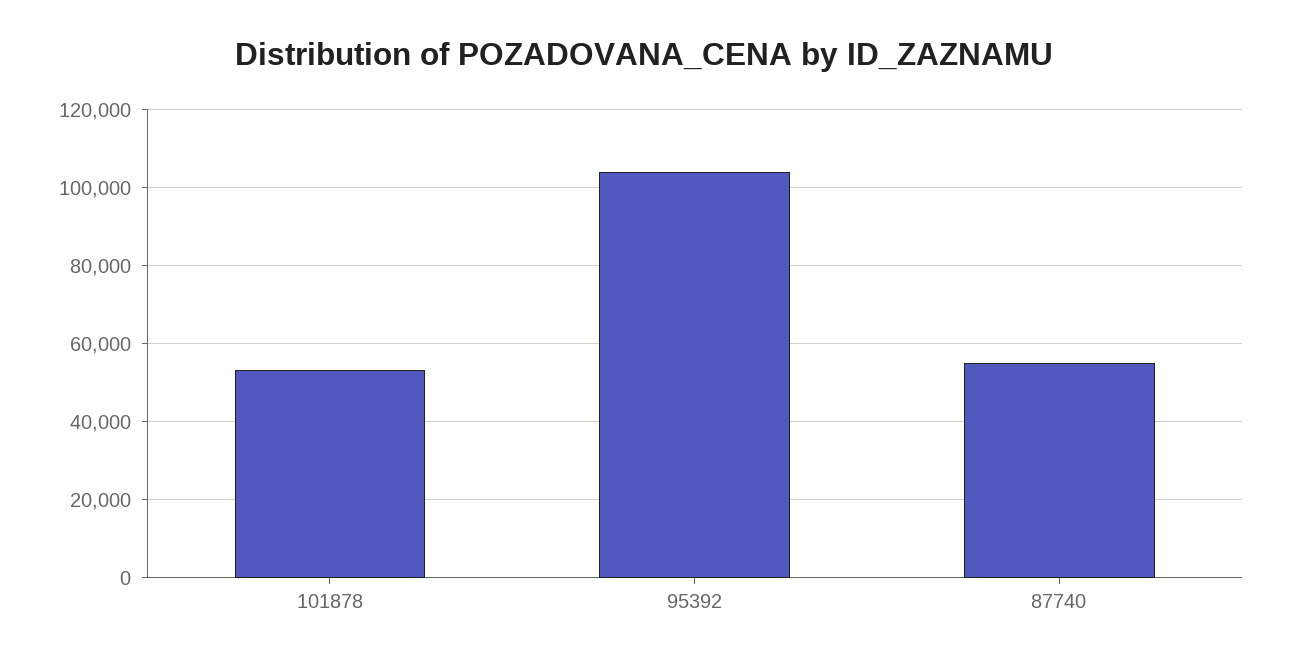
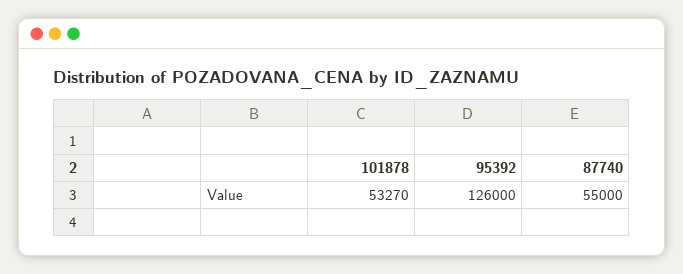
95392: 104000 -> 126000

